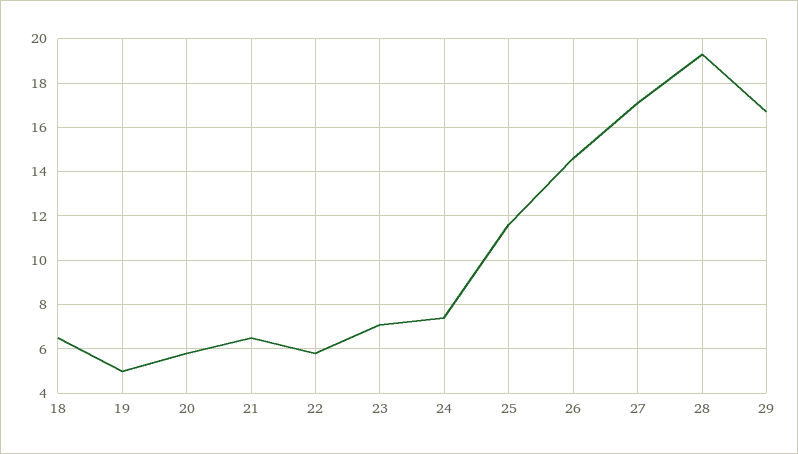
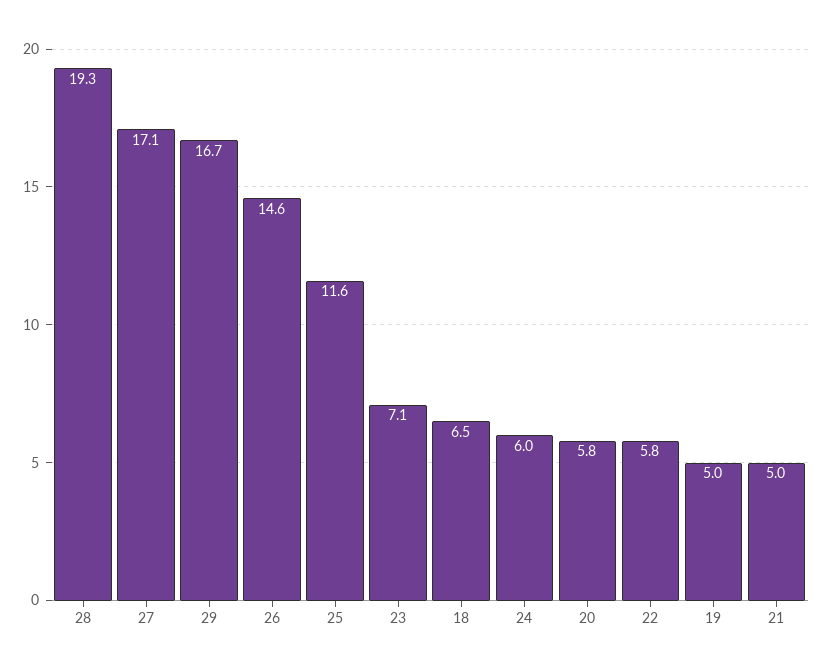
21: 6.5 -> 5
24: 7.5 -> 6

